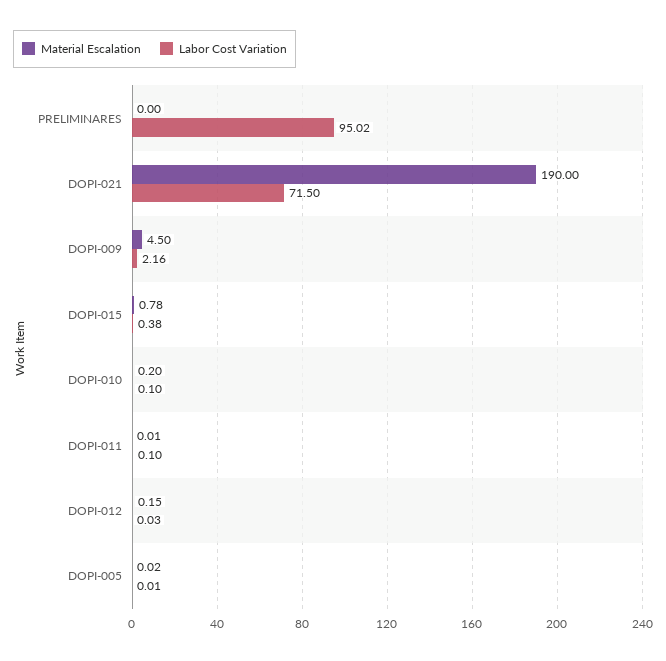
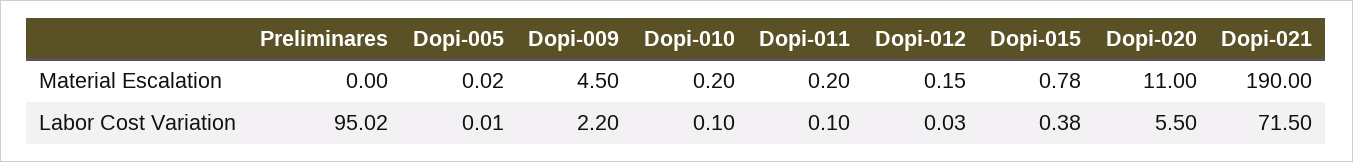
Labor Cost Variation, DOPI-009: 2.16 -> 2.2
Material Escalation, DOPI-011: 0.01 -> 0.2
Material Escalation, Dopi-020: none -> 11
Labor Cost Variation, Dopi-020: none -> 5.5

